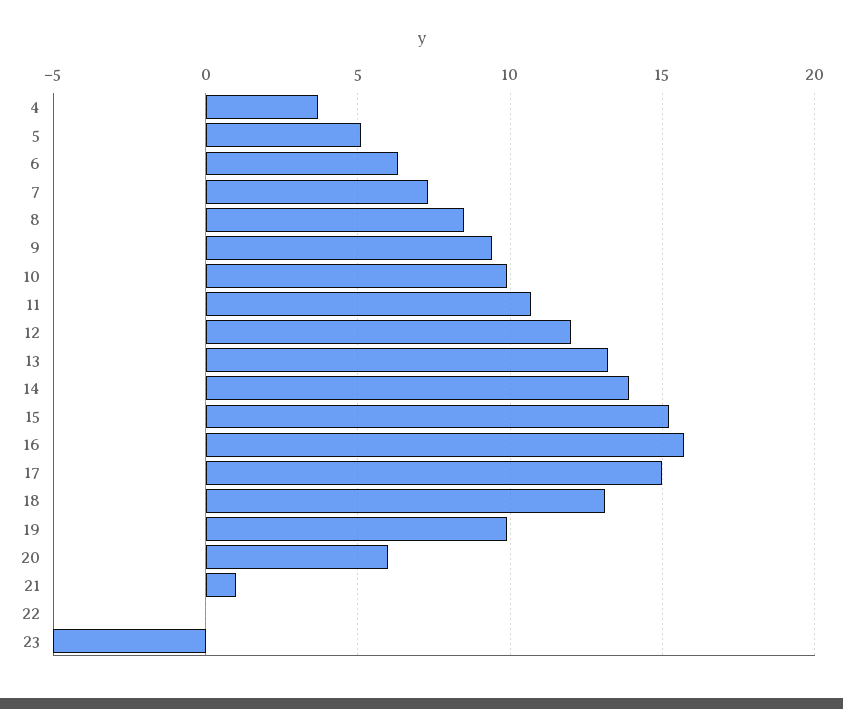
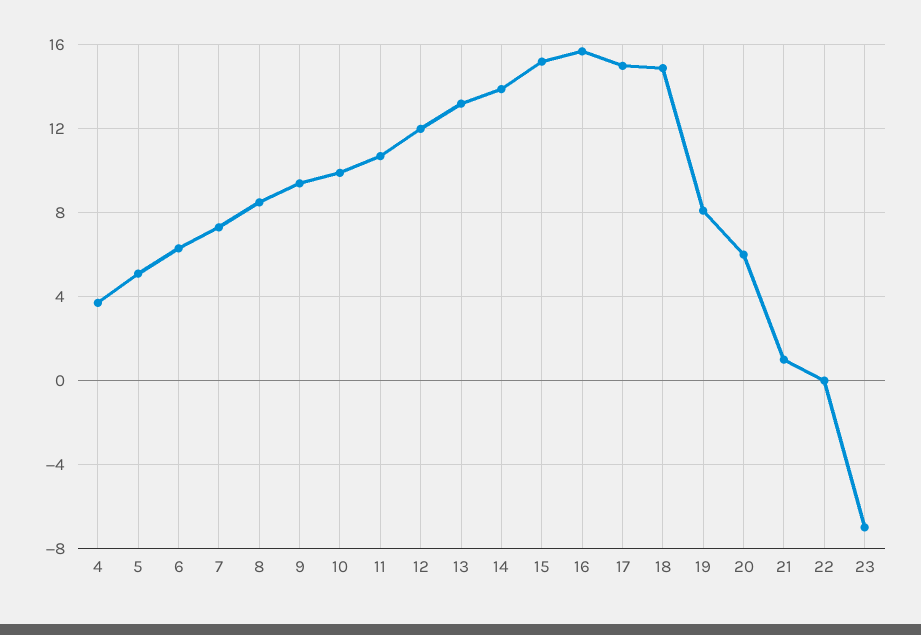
18: 13 -> 15
19: 10 -> 8
23: -5 -> -7

